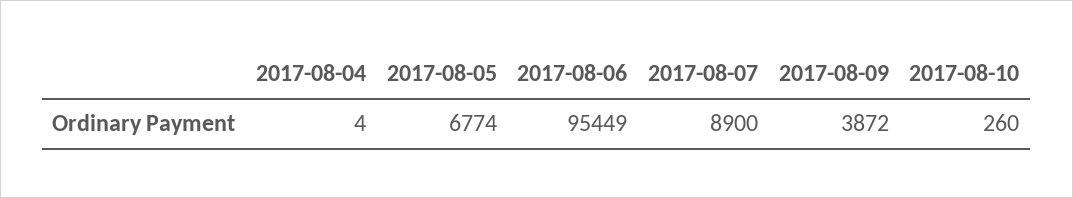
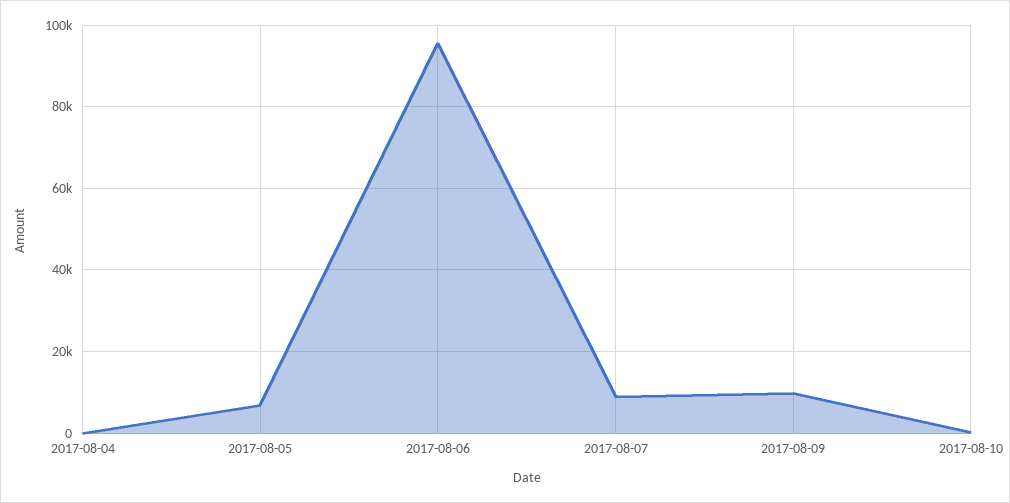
2017-08-09: 3872 -> 10000

